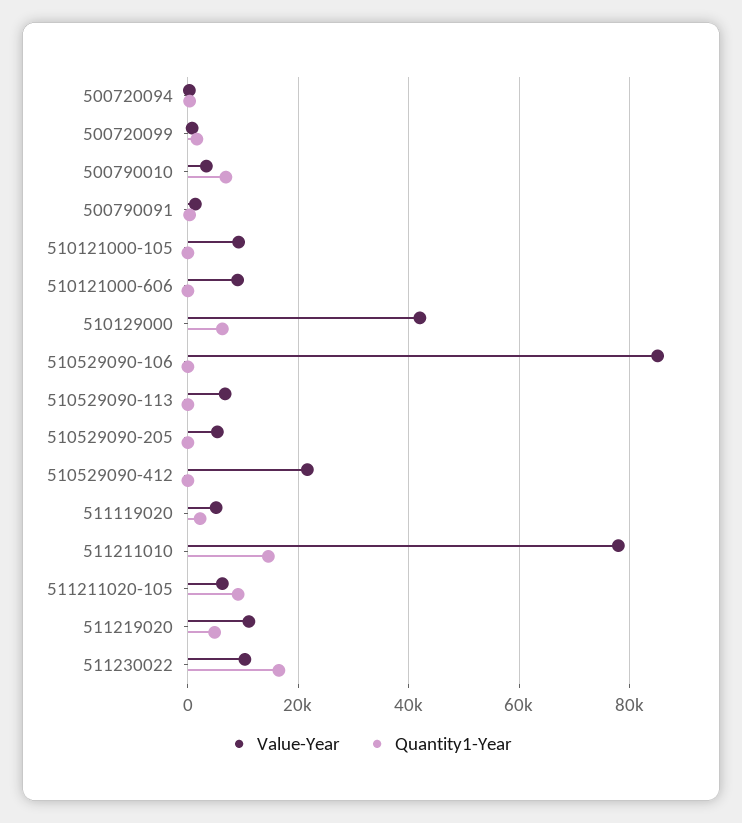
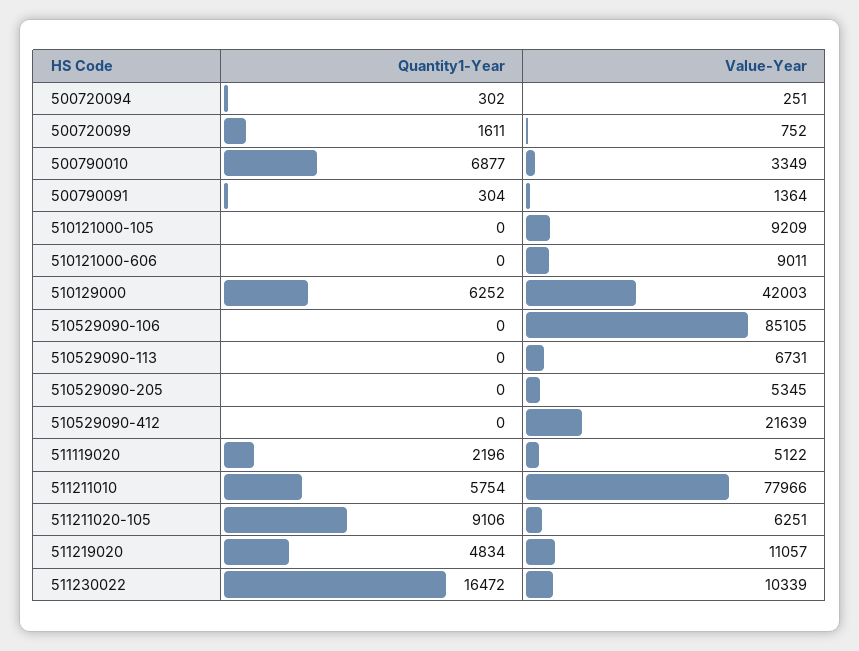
Quantity1-Year, 511211010: 14000 -> 5754

